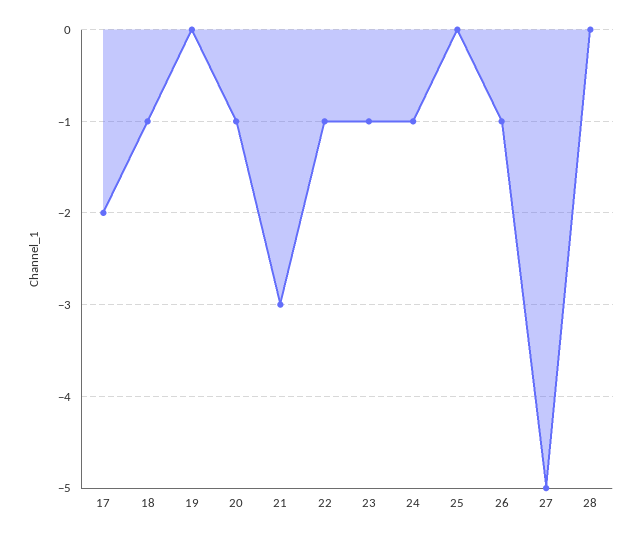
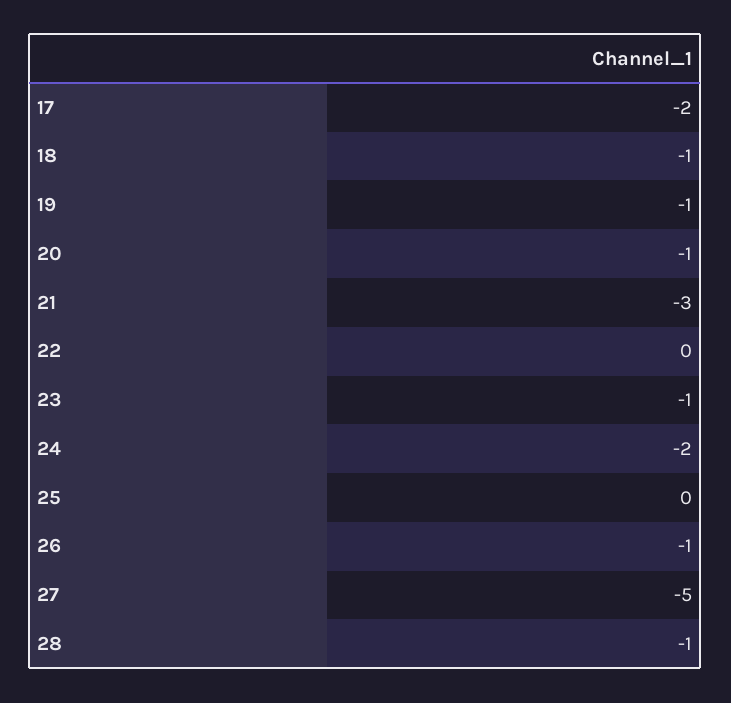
19: 0 -> -1
22: -1 -> 0
24: -1 -> -2
28: 0 -> -1

